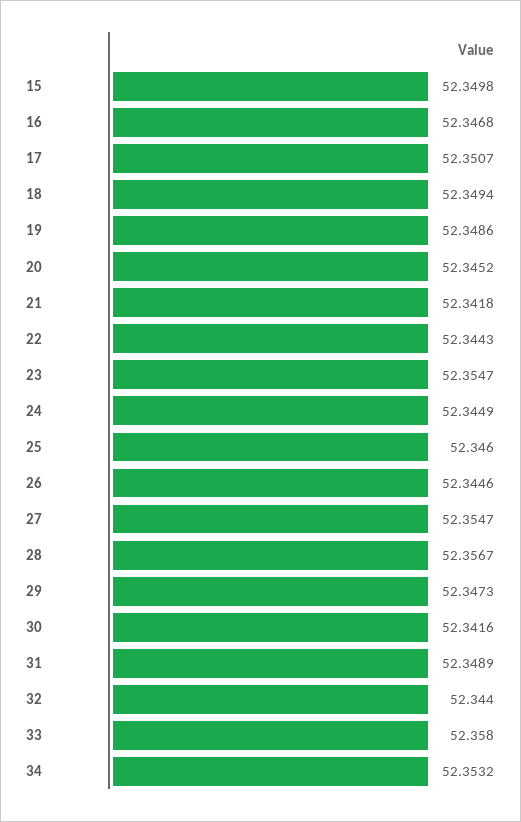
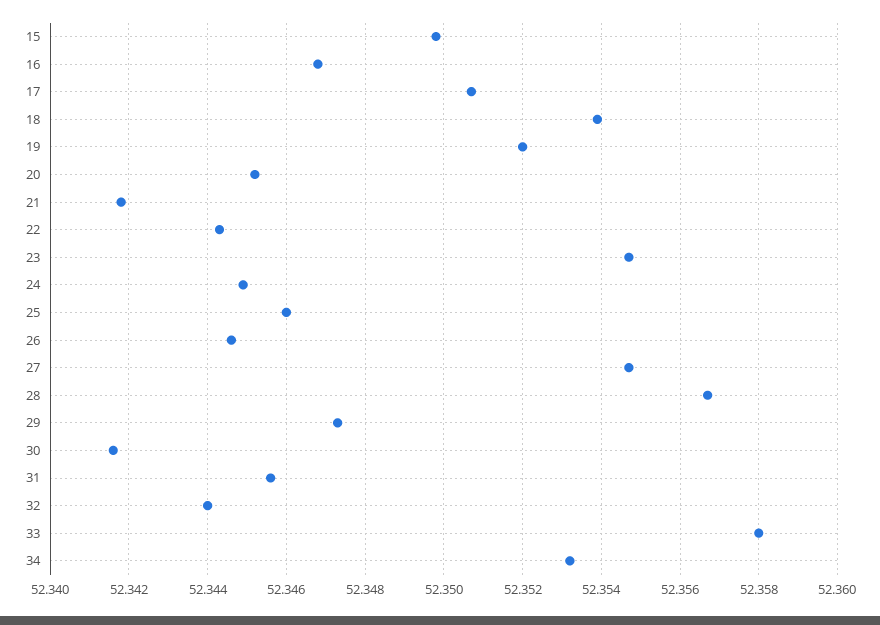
18: 52.3494 -> 52.354
19: 52.3486 -> 52.352
31: 52.3489 -> 52.3455

